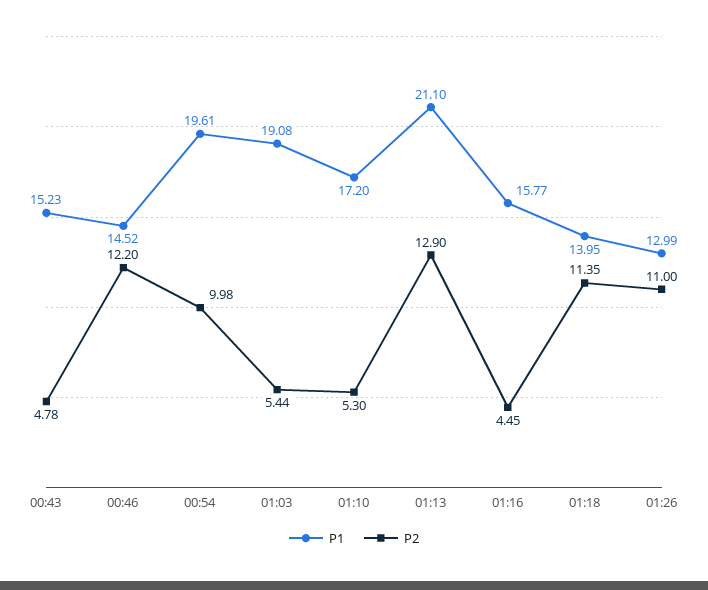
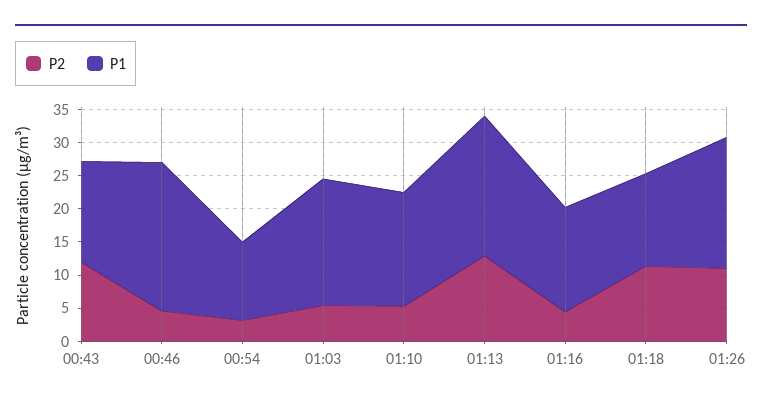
P2, 00:43: 4.78 -> 12.5
P1, 00:46: 14.52 -> 22.5
P2, 00:46: 12.2 -> 5
P1, 00:54: 19.61 -> 12.5
P2, 00:54: 9.98 -> 2.5
P1, 01:26: 12.99 -> 20

